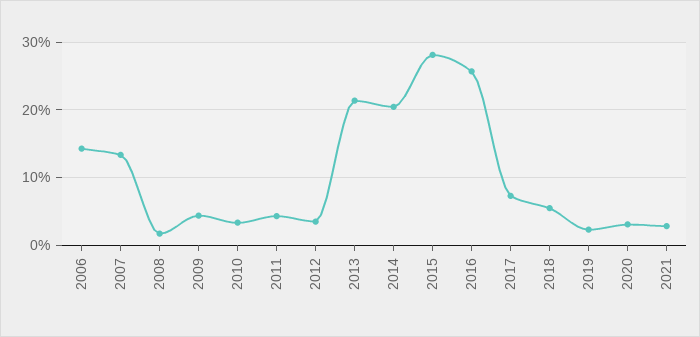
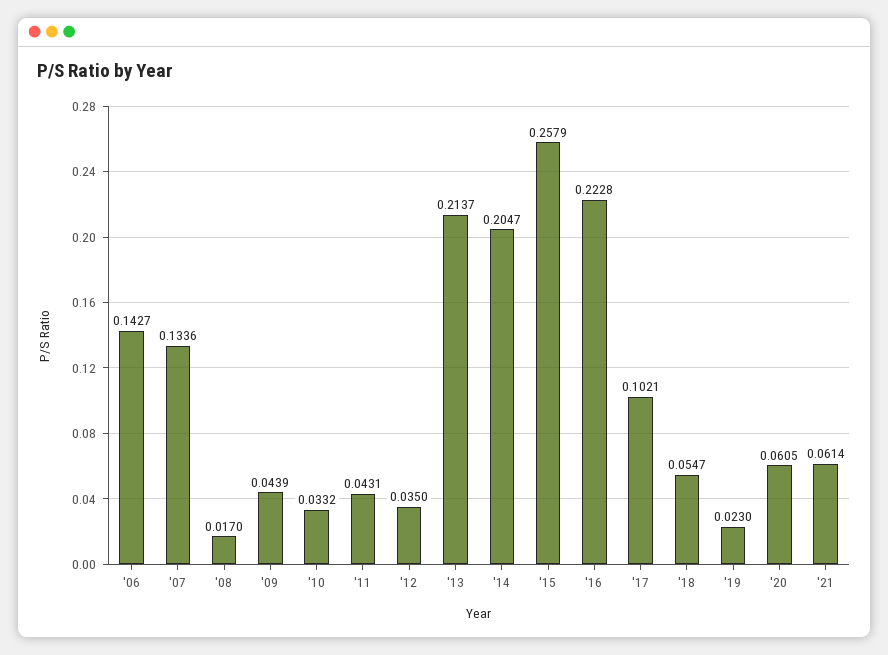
2015: 0.28 -> 0.2579
2016: 0.26 -> 0.2228
2017: 0.07 -> 0.1021
2020: 0.03 -> 0.0605
2021: 0.03 -> 0.0614

